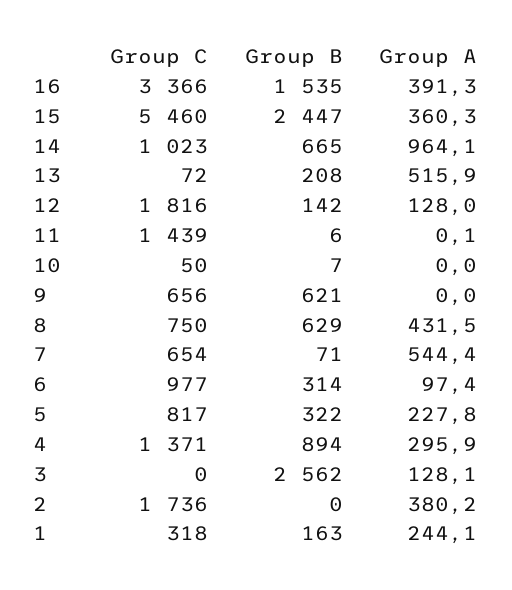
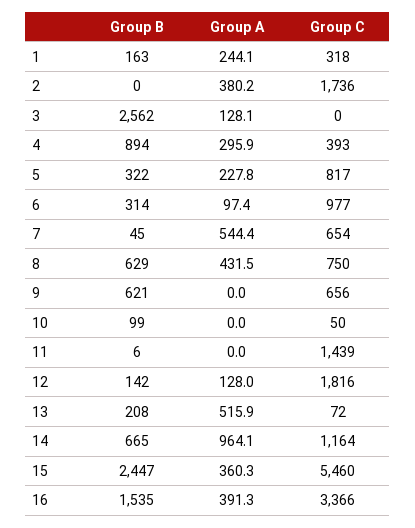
Group C, 14: 1023 -> 1164
Group A, 11: 0.1 -> 0
Group B, 10: 7 -> 99
Group B, 7: 71 -> 45
Group C, 4: 1371 -> 393

